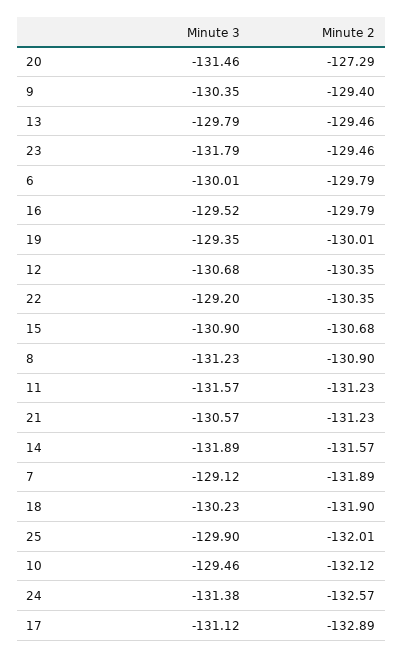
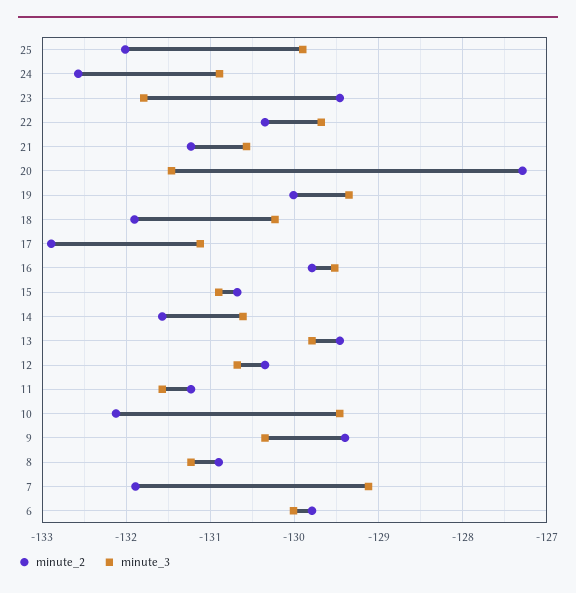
Minute 3, 22: -129.2 -> -129.7
Minute 3, 14: -131.89 -> -130.6
Minute 3, 24: -131.38 -> -130.9

